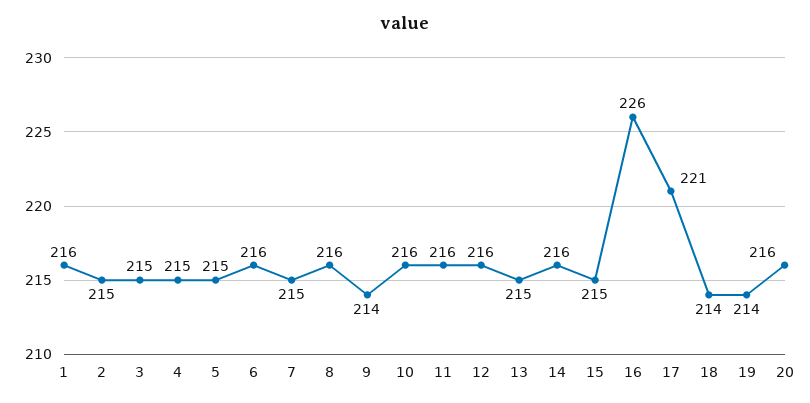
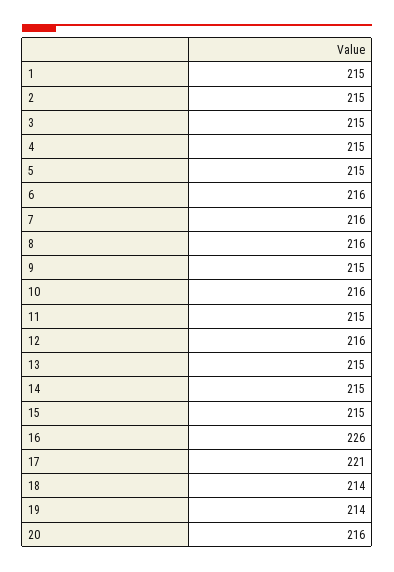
1: 216 -> 215
7: 215 -> 216
9: 214 -> 215
11: 216 -> 215
14: 216 -> 215

